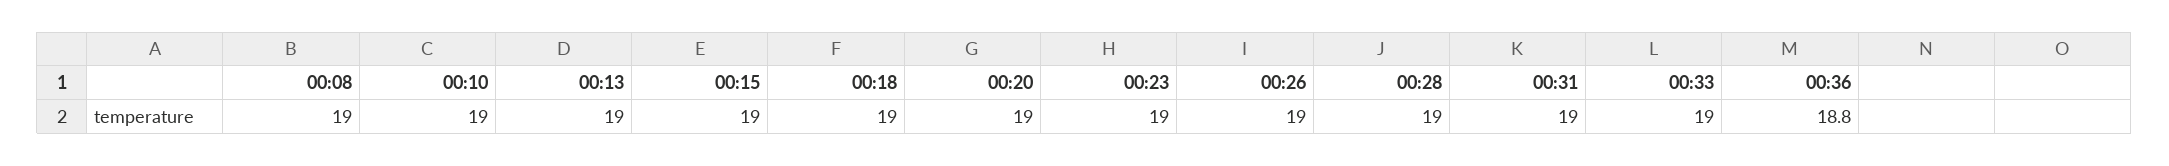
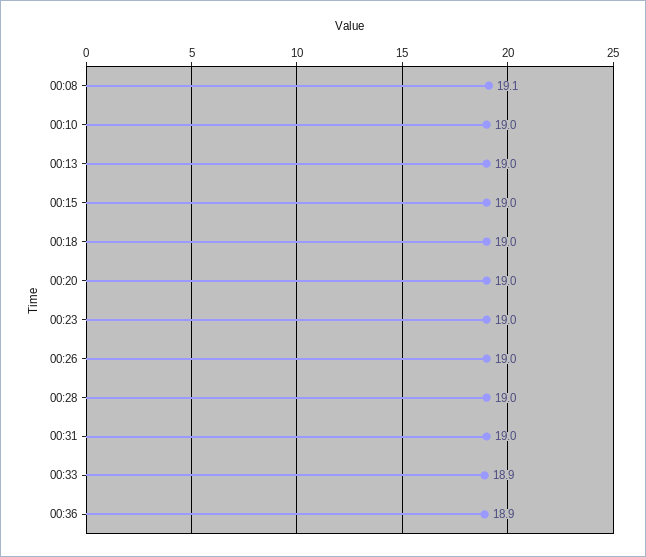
00:08: 19 -> 19.1
00:33: 19 -> 18.9
00:36: 18.8 -> 18.9

